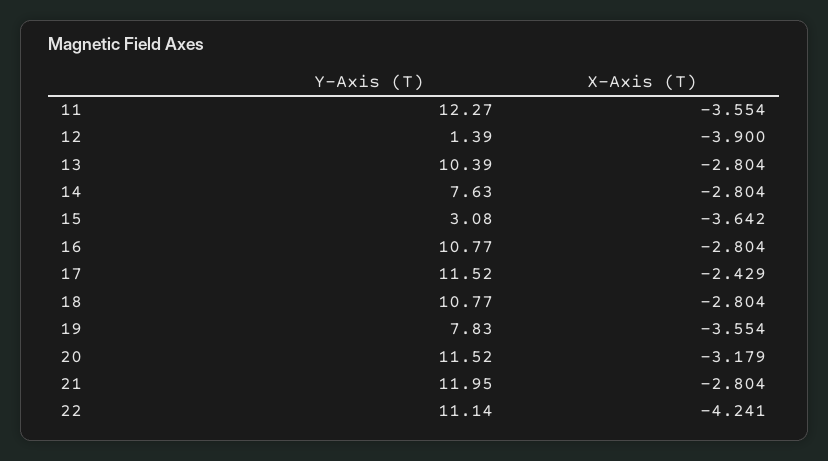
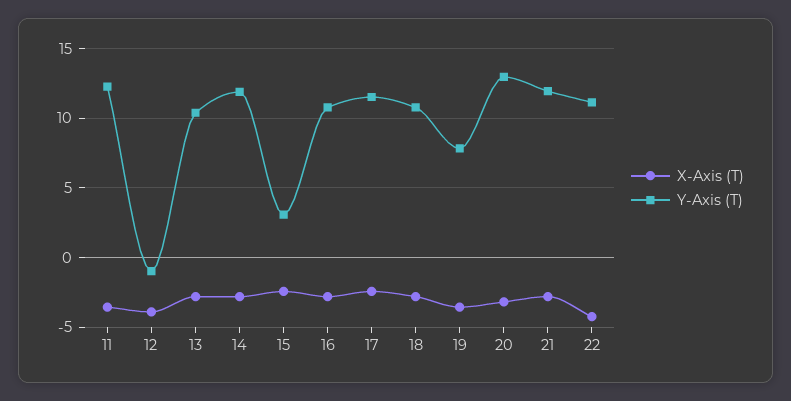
Y-Axis (T), 12: 1.39 -> -1
Y-Axis (T), 14: 7.63 -> 12
X-Axis (T), 15: -3.642 -> -2.5
Y-Axis (T), 20: 11.52 -> 13

